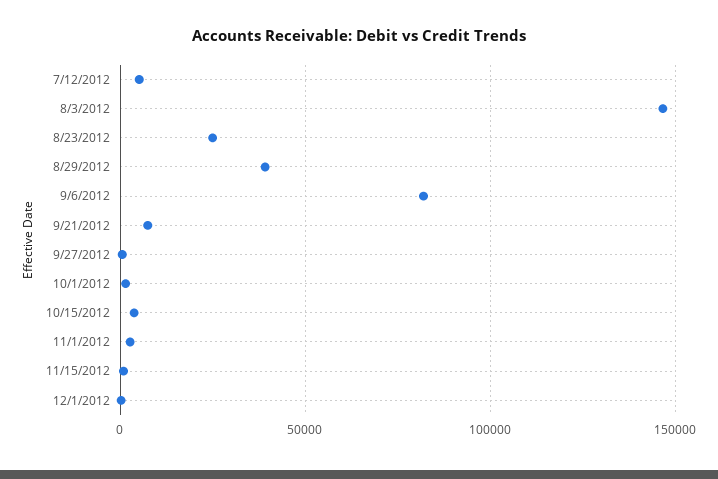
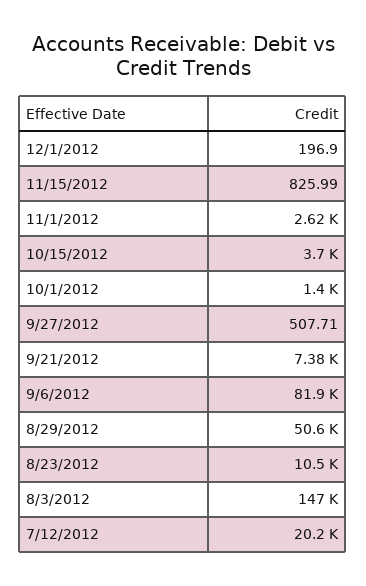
7/12/2012: 5000 -> 20200
8/23/2012: 25000 -> 10500
8/29/2012: 40000 -> 50600

